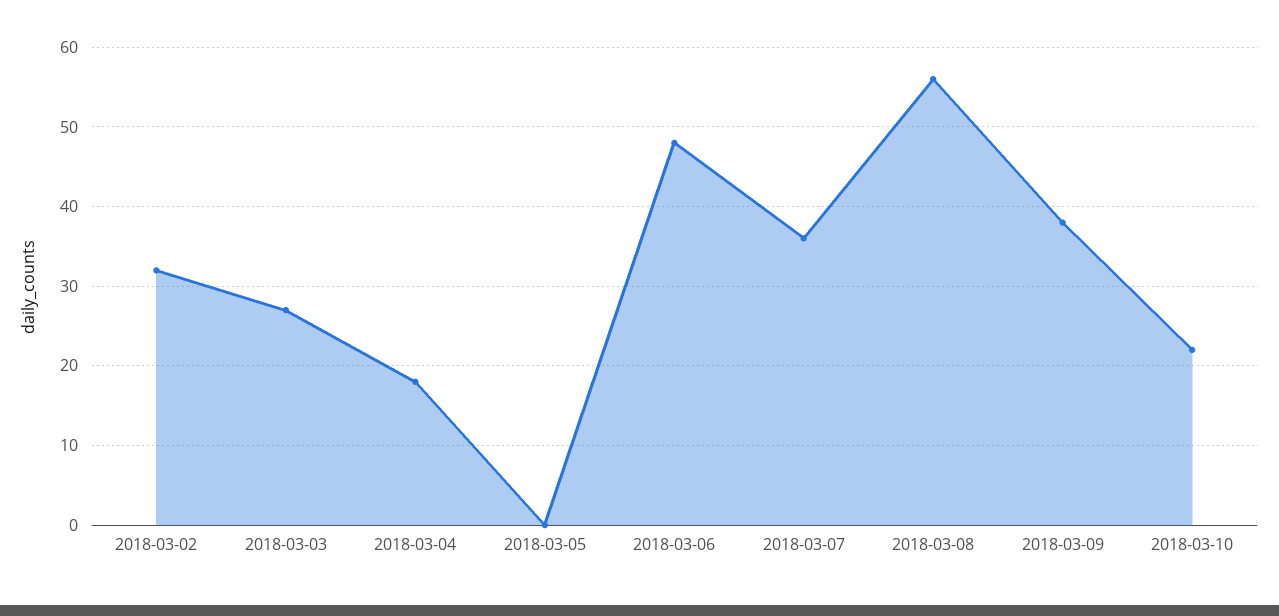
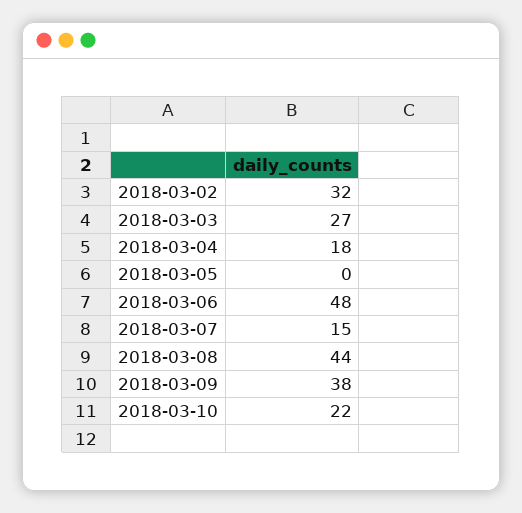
2018-03-07: 36 -> 15
2018-03-08: 56 -> 44

